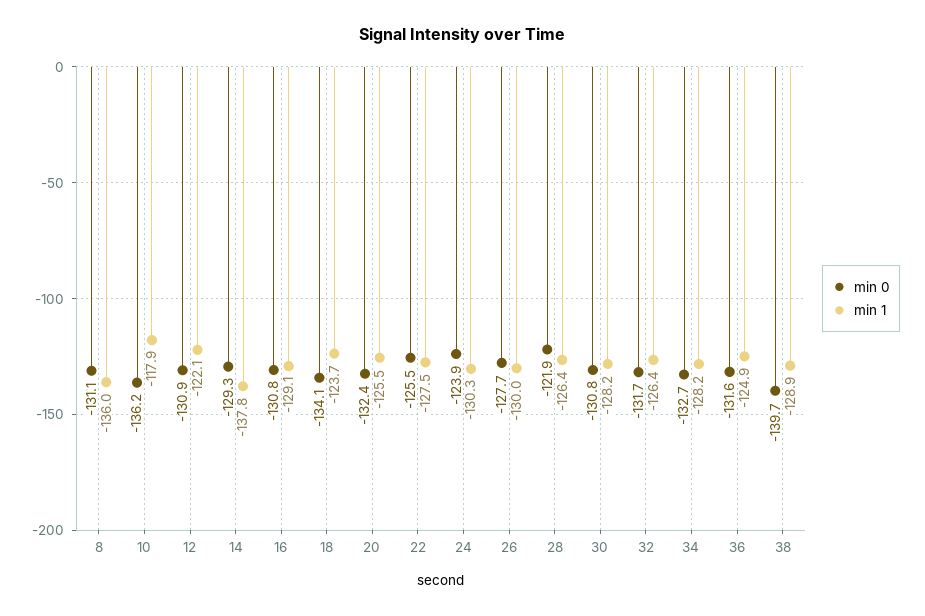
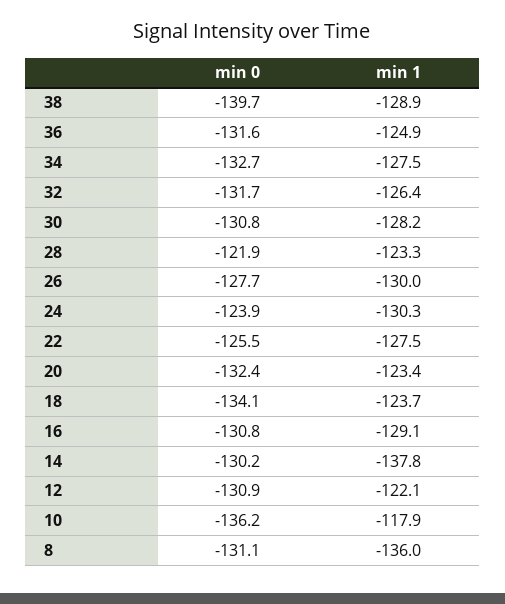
min 0, 14: -129.3 -> -130.2
min 1, 20: -125.5 -> -123.4
min 1, 28: -126.4 -> -123.3
min 1, 34: -128.2 -> -127.5

